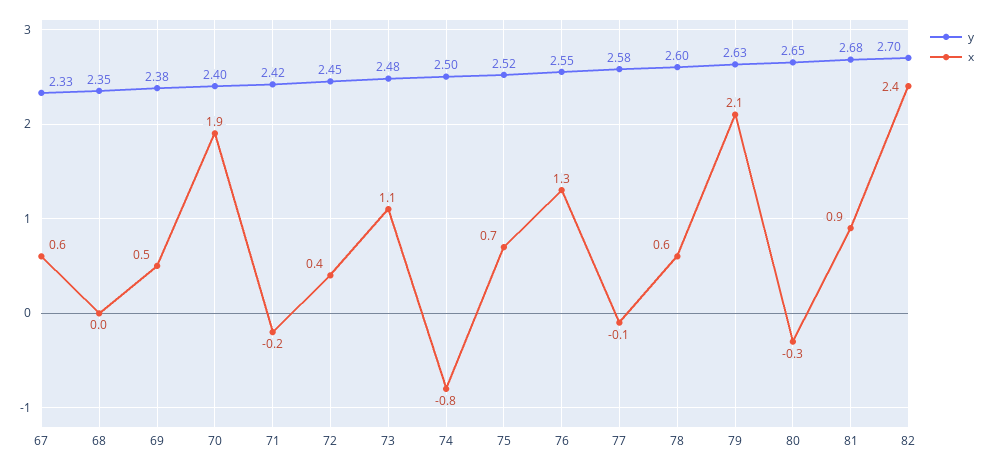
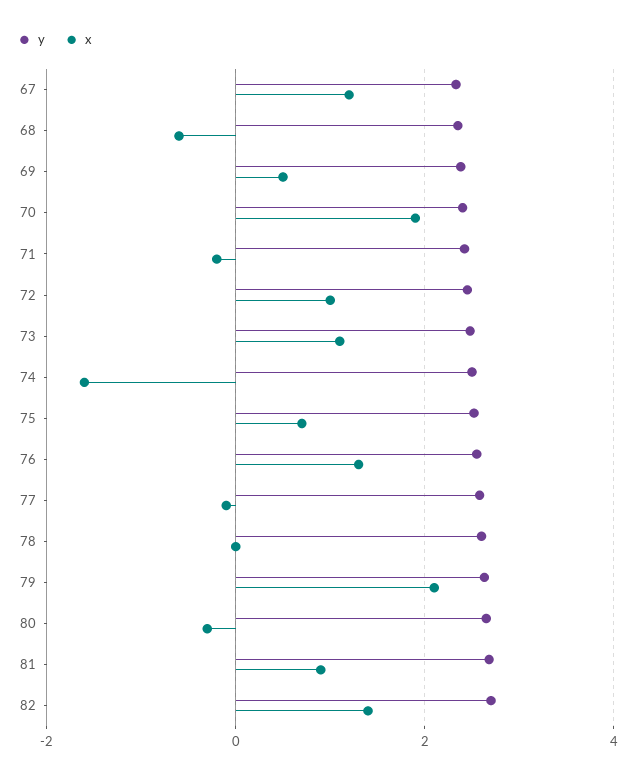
x, 67: 0.6 -> 1.2
x, 68: 0 -> -0.6
x, 72: 0.4 -> 1
x, 74: -0.8 -> -1.6
x, 78: 0.6 -> 0
x, 82: 2.4 -> 1.4

